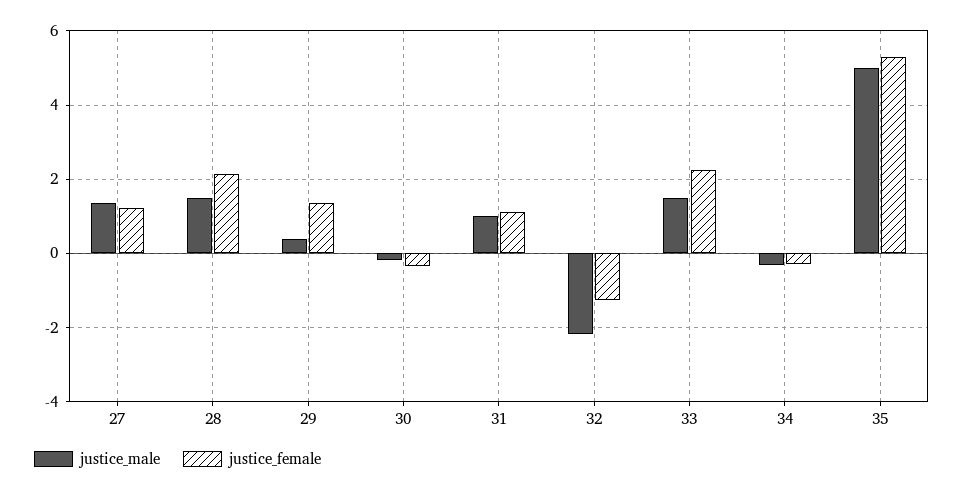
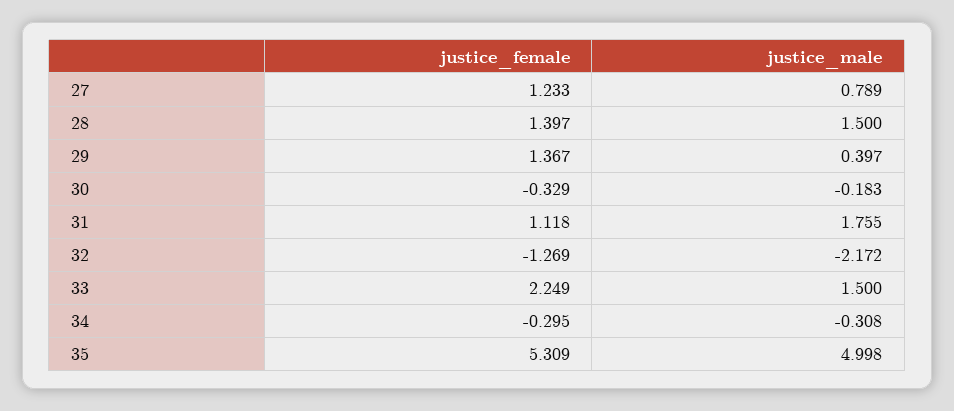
justice_male, 27: 1.4 -> 0.789
justice_female, 28: 2.2 -> 1.397
justice_male, 31: 1 -> 1.755

